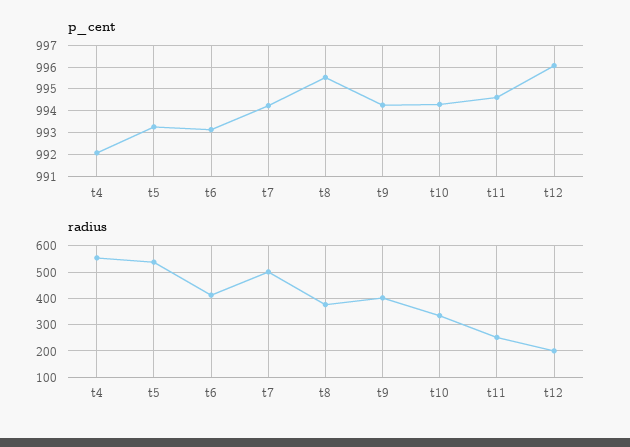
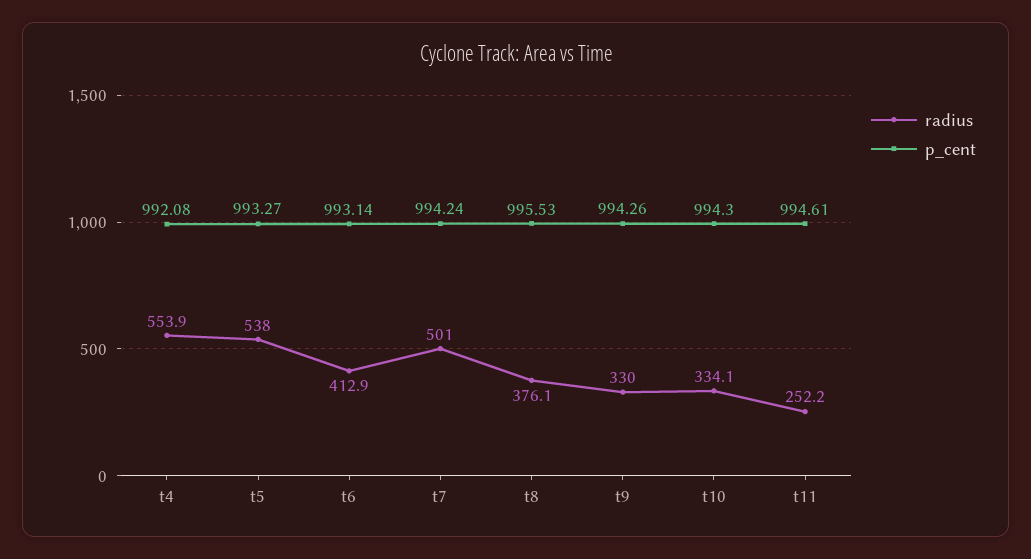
p_cent, t12: 996 -> none
radius, t9: 400 -> 330
radius, t12: 200 -> none

